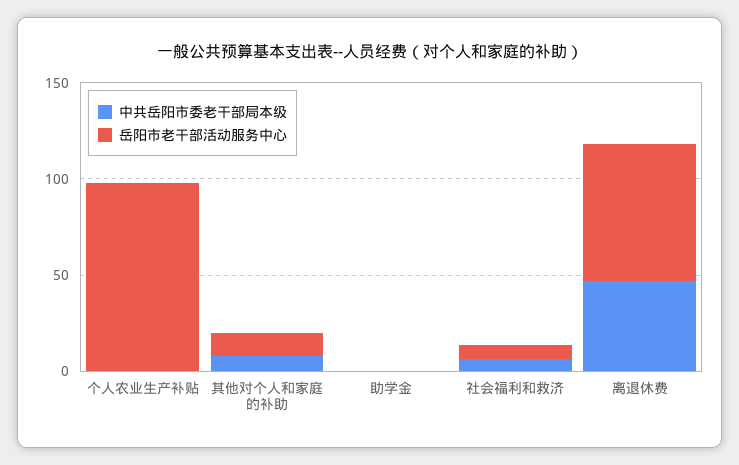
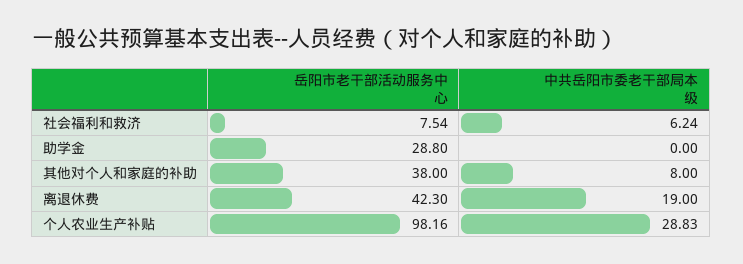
中共岳阳市委老干部局本级, 个人农业生产补贴: 0 -> 28.83
岳阳市老干部活动服务中心, 其他对个人和家庭的补助: 10 -> 38
岳阳市老干部活动服务中心, 助学金: 0 -> 28.8
中共岳阳市委老干部局本级, 离退休费: 50 -> 19
岳阳市老干部活动服务中心, 离退休费: 70 -> 42.3

